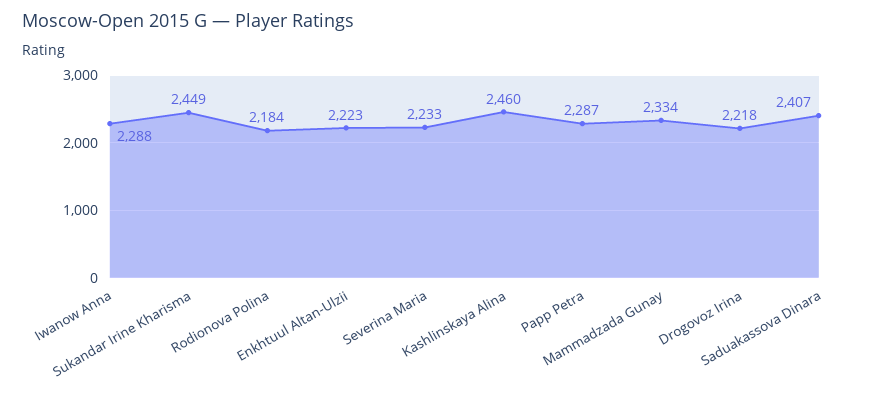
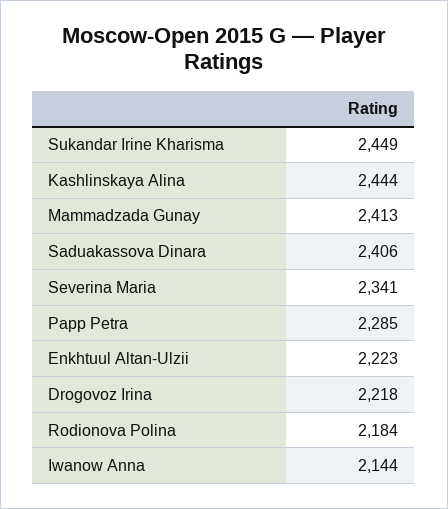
Iwanow Anna: 2288 -> 2144
Severina Maria: 2233 -> 2341
Kashlinskaya Alina: 2460 -> 2444
Papp Petra: 2287 -> 2285
Mammadzada Gunay: 2334 -> 2413
Saduakassova Dinara: 2407 -> 2406

